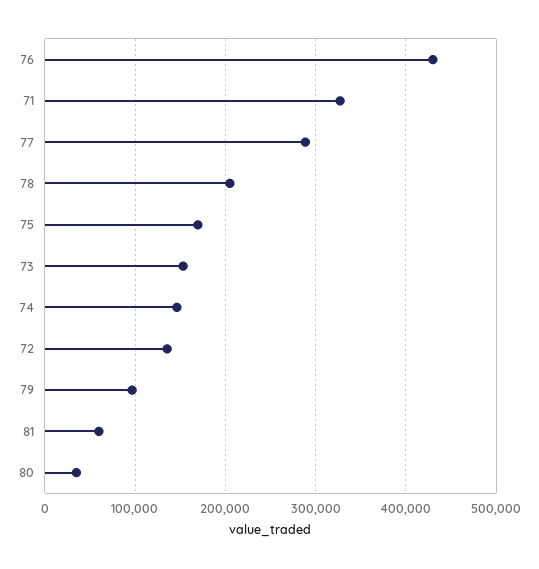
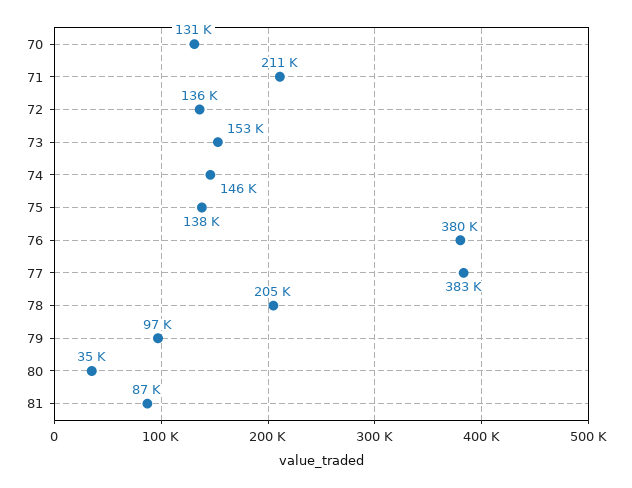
76: 430000 -> 380000
71: 330000 -> 211000
77: 290000 -> 383000
75: 170000 -> 138000
81: 60000 -> 87000
70: none -> 131000

